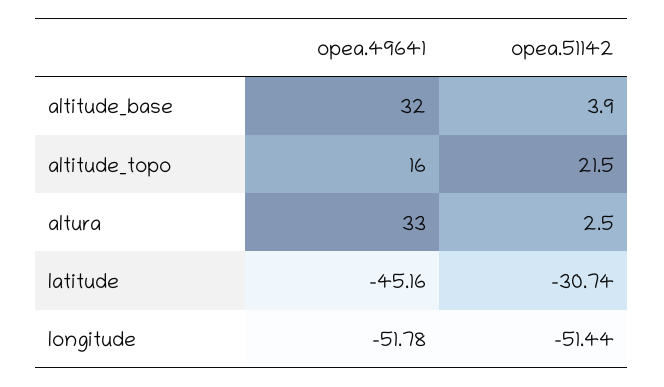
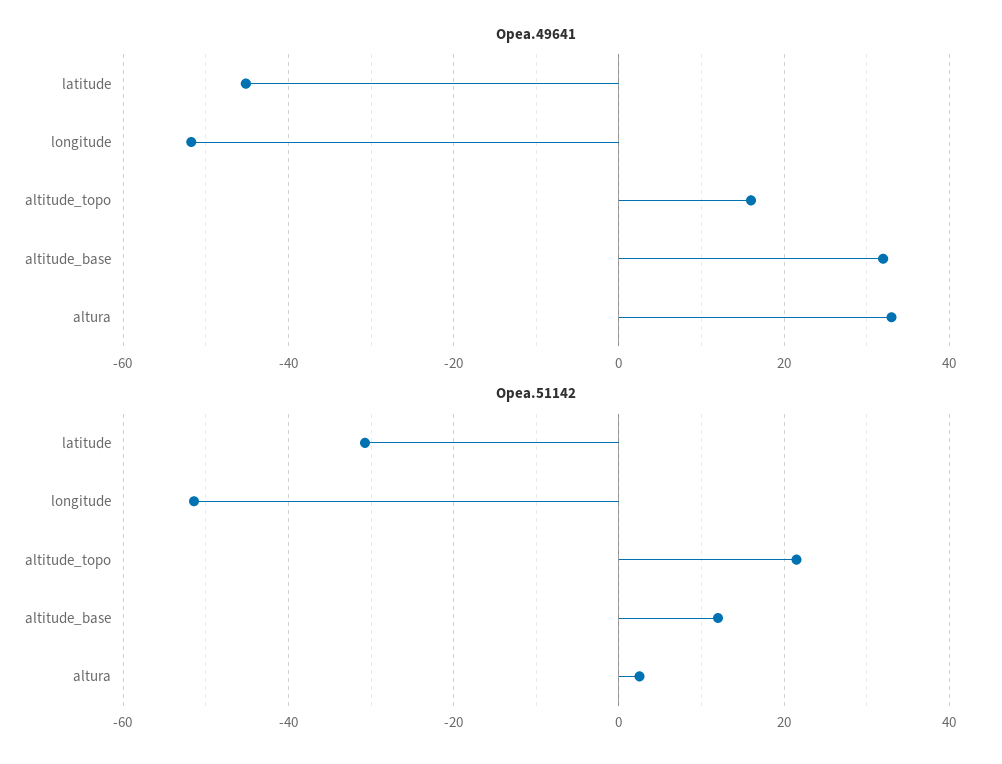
opea.51142, altitude_base: 3.9 -> 12

